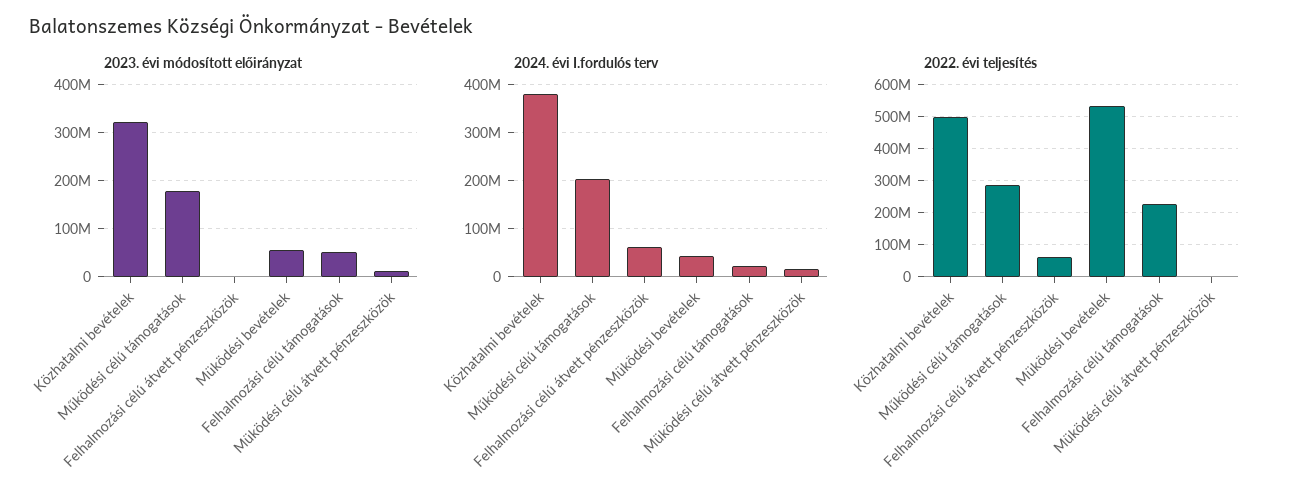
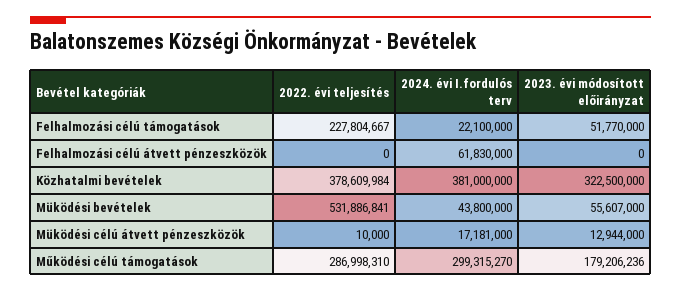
2024. évi I.fordulós terv, Működési célú támogatások: 200000000 -> 299315270
2022. évi teljesítés, Közhatalmi bevételek: 500000000 -> 378609984
2022. évi teljesítés, Felhalmozási célú átvett pénzeszközök: 60000000 -> 0

